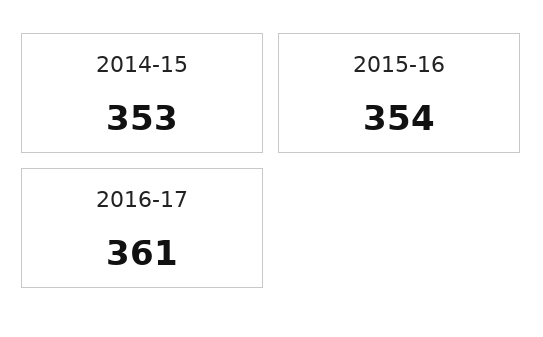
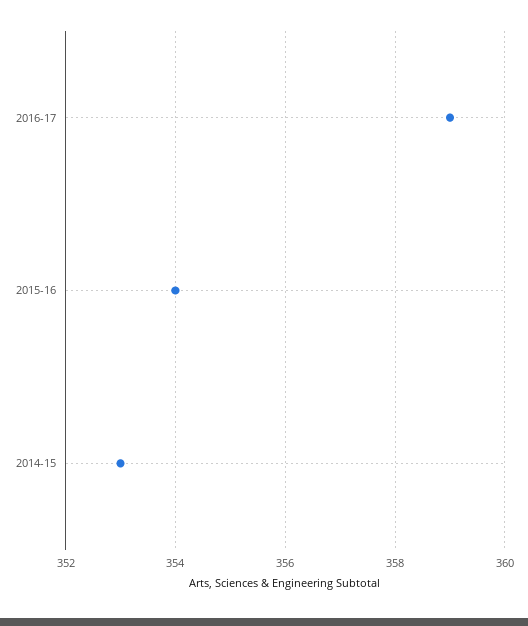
2016-17: 361 -> 359

